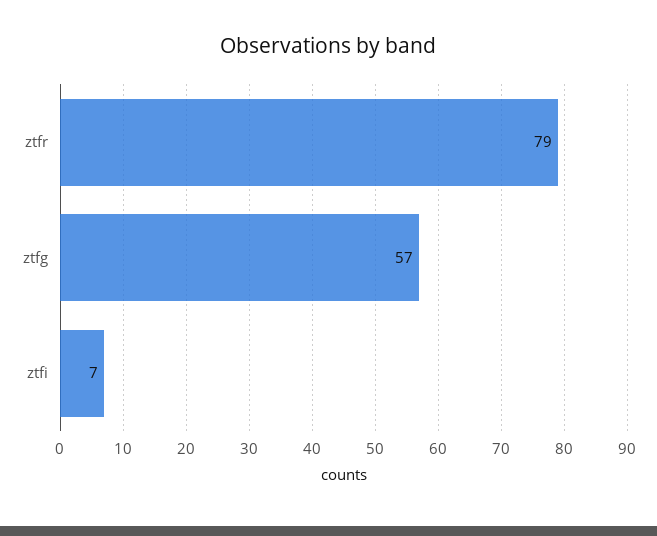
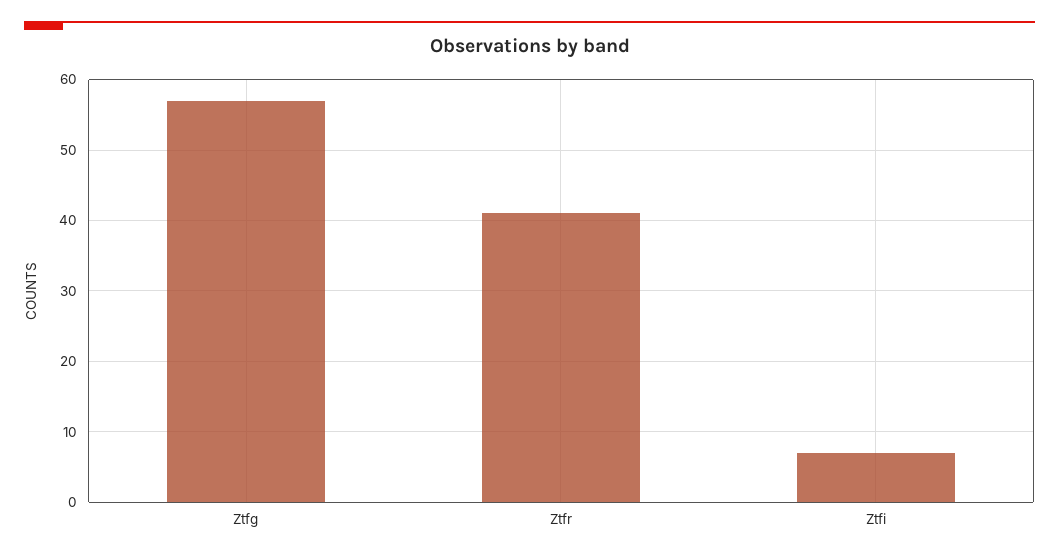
ztfr: 79 -> 41

